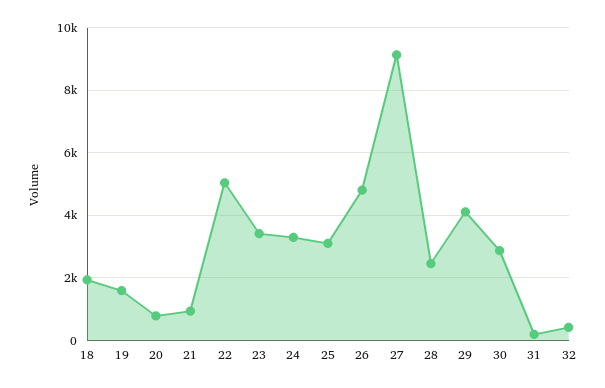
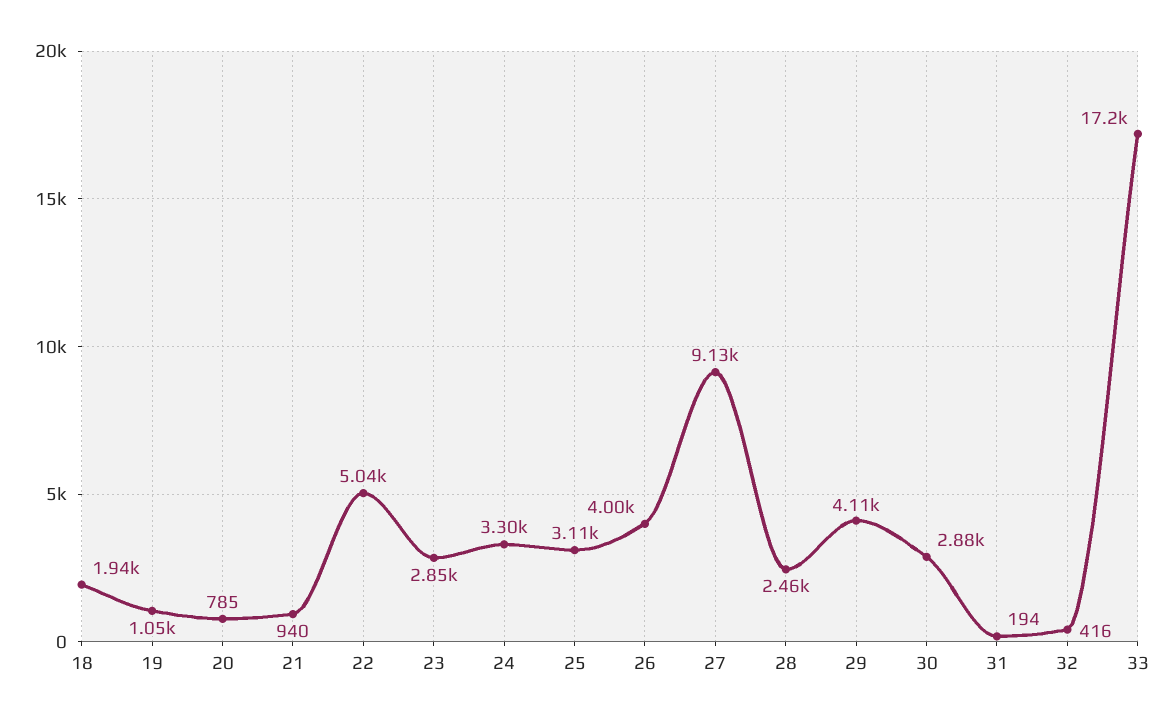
19: 1600 -> 1050
23: 3400 -> 2850
26: 4800 -> 4000
33: none -> 17200

